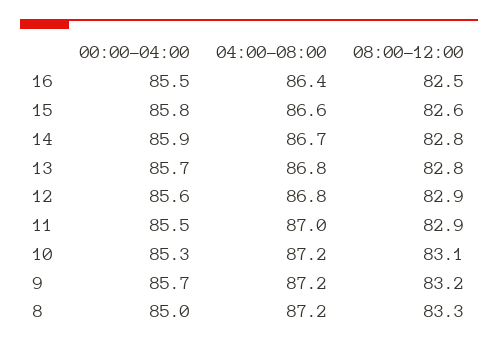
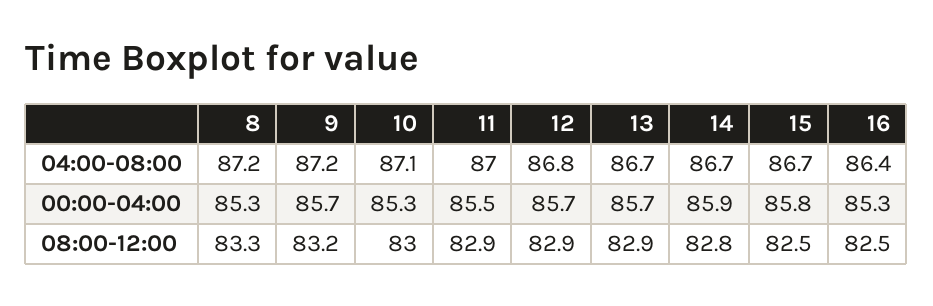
00:00-04:00, 16: 85.5 -> 85.3
04:00-08:00, 15: 86.6 -> 86.7
08:00-12:00, 15: 82.6 -> 82.5
04:00-08:00, 13: 86.8 -> 86.7
08:00-12:00, 13: 82.8 -> 82.9
00:00-04:00, 12: 85.6 -> 85.7
04:00-08:00, 10: 87.2 -> 87.1
08:00-12:00, 10: 83.1 -> 83
00:00-04:00, 8: 85 -> 85.3

